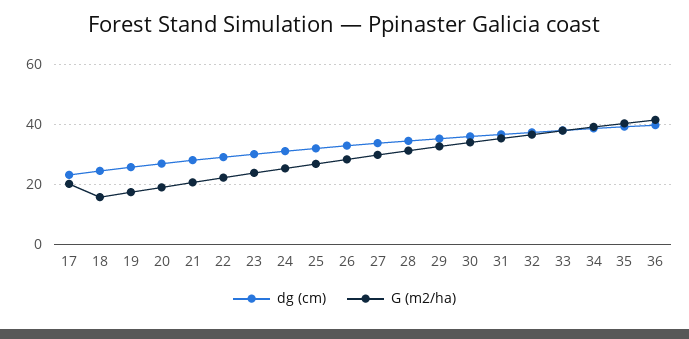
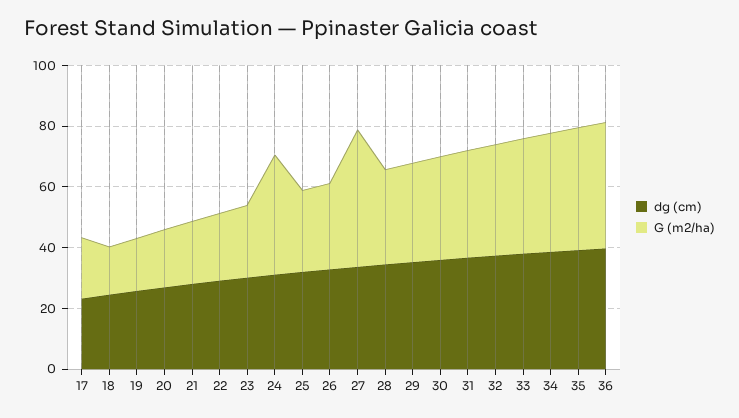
G (m2/ha), 24: 25 -> 40
G (m2/ha), 27: 30 -> 45

